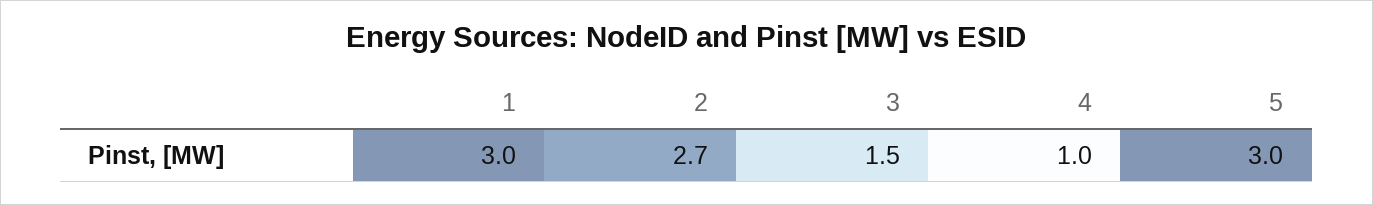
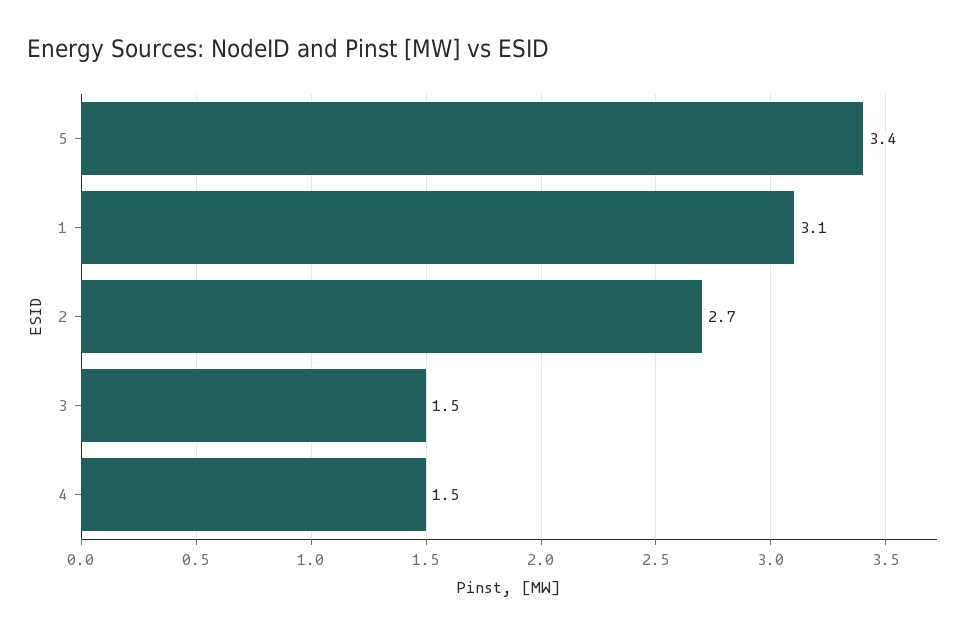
1: 3 -> 3.1
4: 1 -> 1.5
5: 3 -> 3.4

